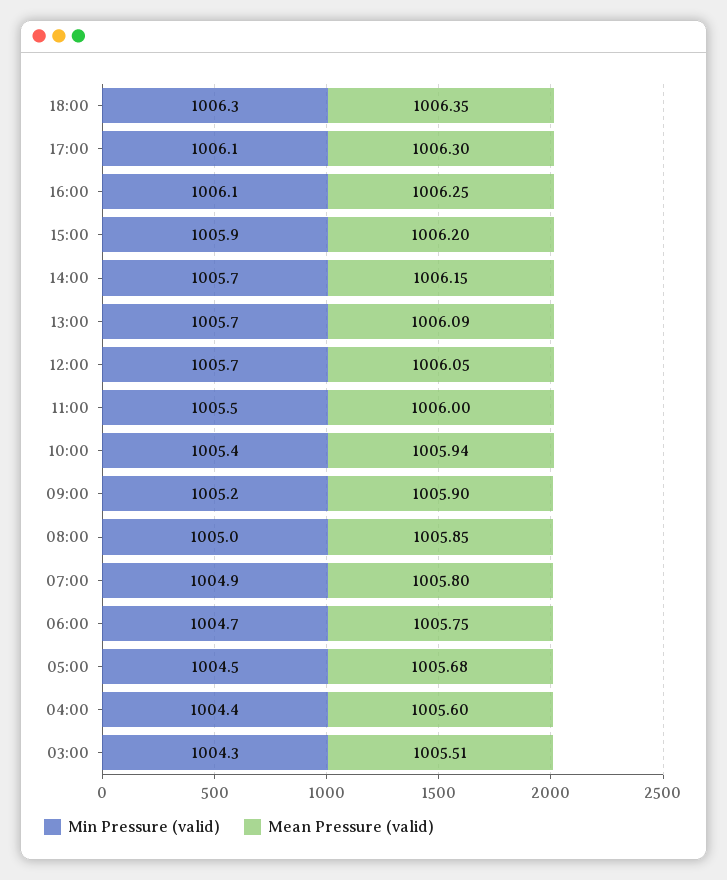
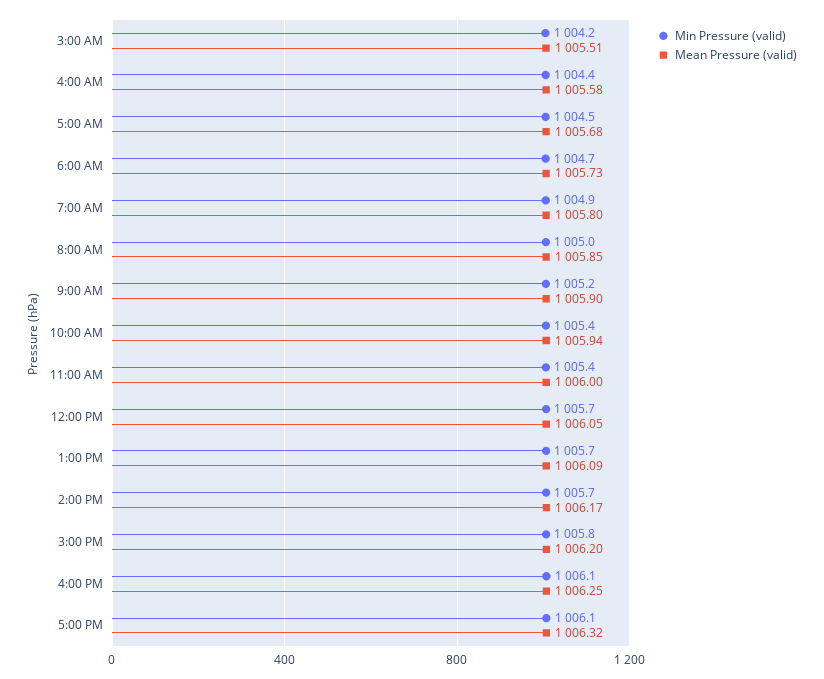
Min Pressure (valid), 18:00: 1006.3 -> none
Mean Pressure (valid), 18:00: 1006.35 -> none
Mean Pressure (valid), 17:00: 1006.3 -> 1006.32
Min Pressure (valid), 15:00: 1005.9 -> 1005.8
Mean Pressure (valid), 14:00: 1006.15 -> 1006.17
Min Pressure (valid), 11:00: 1005.5 -> 1005.4
Mean Pressure (valid), 06:00: 1005.75 -> 1005.73
Mean Pressure (valid), 04:00: 1005.6 -> 1005.58
Min Pressure (valid), 03:00: 1004.3 -> 1004.2

